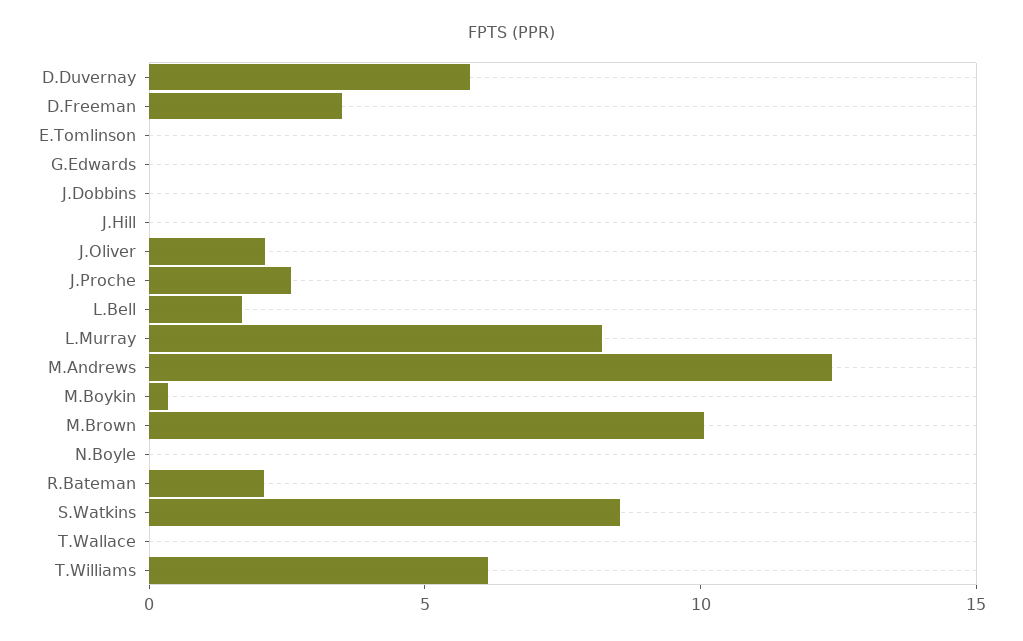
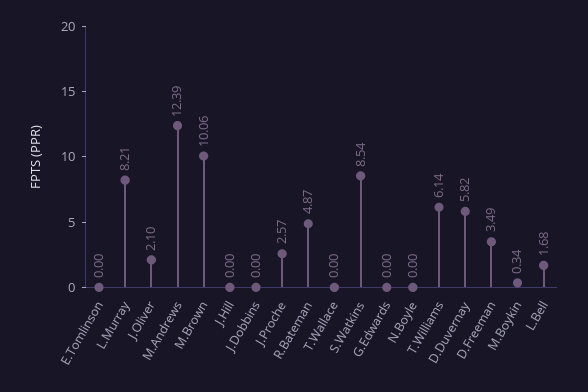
R.Bateman: 2 -> 4.87

